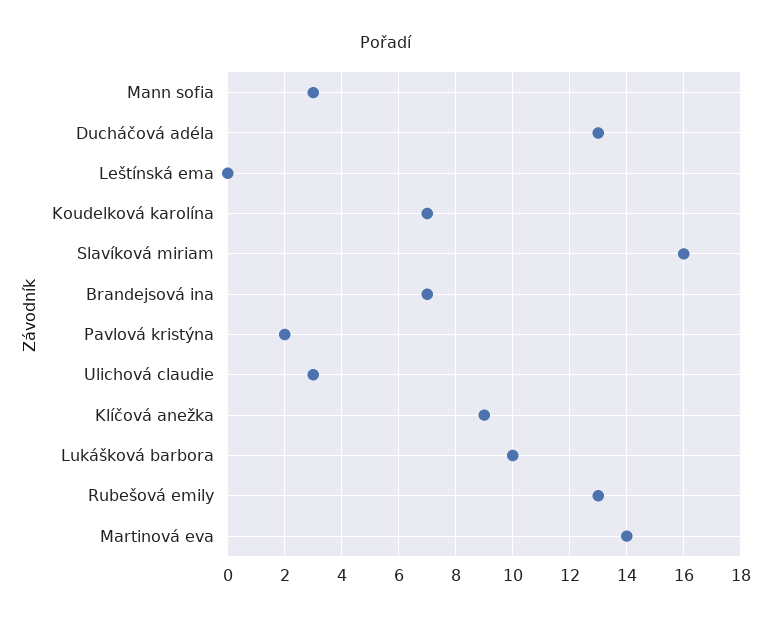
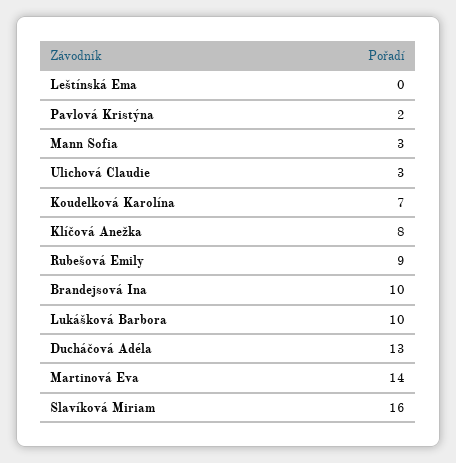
Brandejsová ina: 7 -> 10
Klíčová anežka: 9 -> 8
Rubešová emily: 13 -> 9

